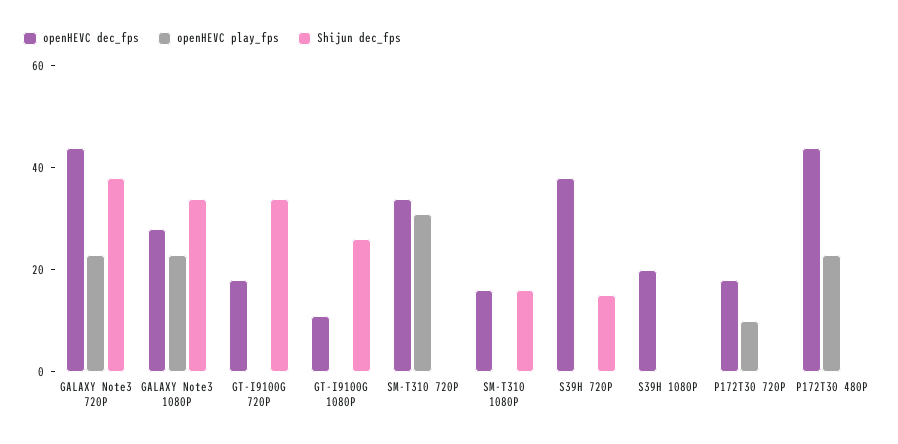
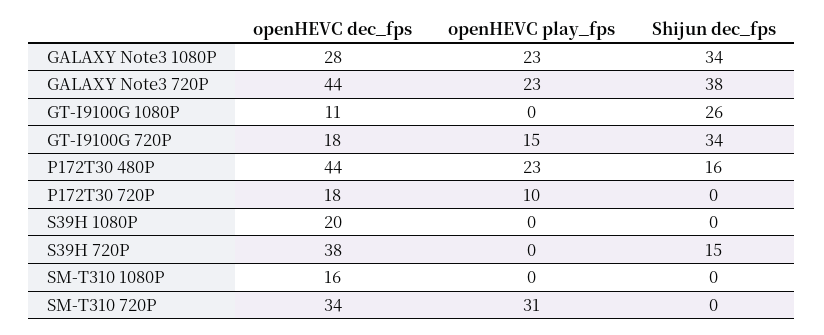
openHEVC play_fps, GT-I9100G 720P: 0 -> 15
Shijun dec_fps, SM-T310 1080P: 15 -> 0
Shijun dec_fps, P172T30 480P: 0 -> 16

